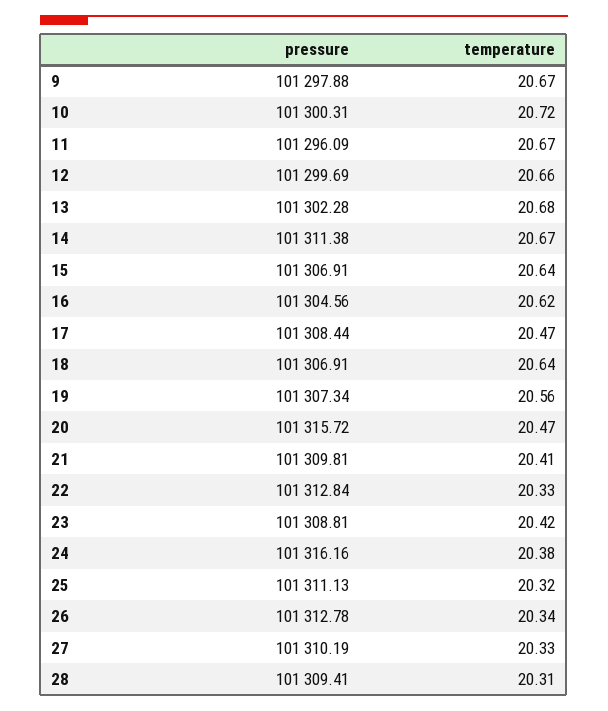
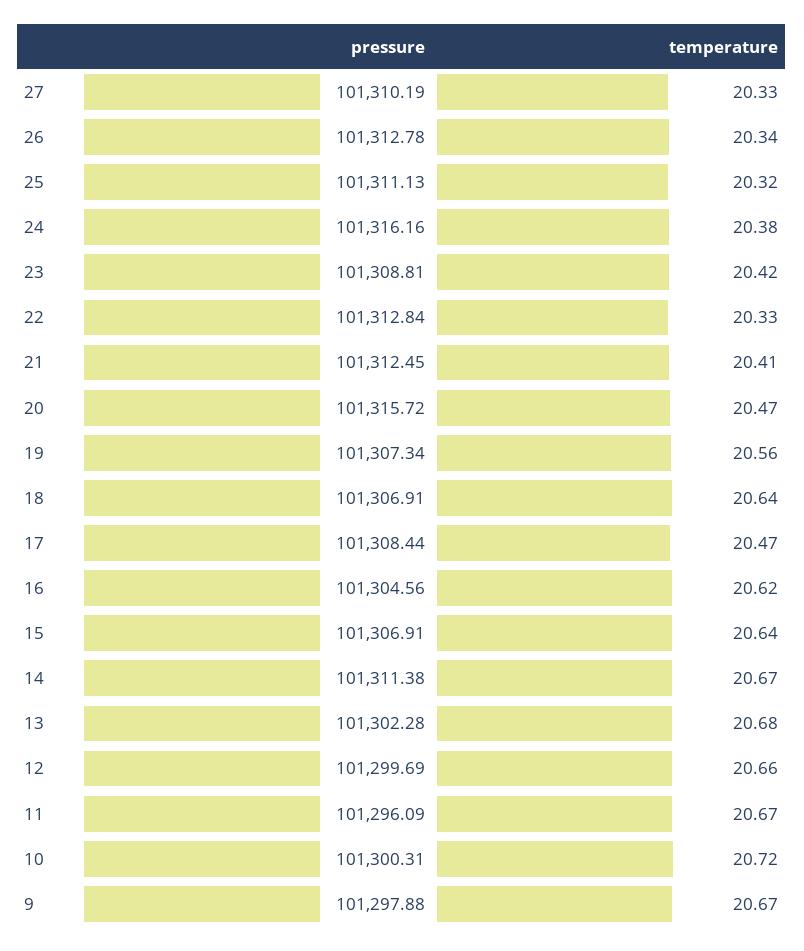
pressure, 21: 101309.81 -> 101312.45
pressure, 28: 101309.41 -> none
temperature, 28: 20.31 -> none

